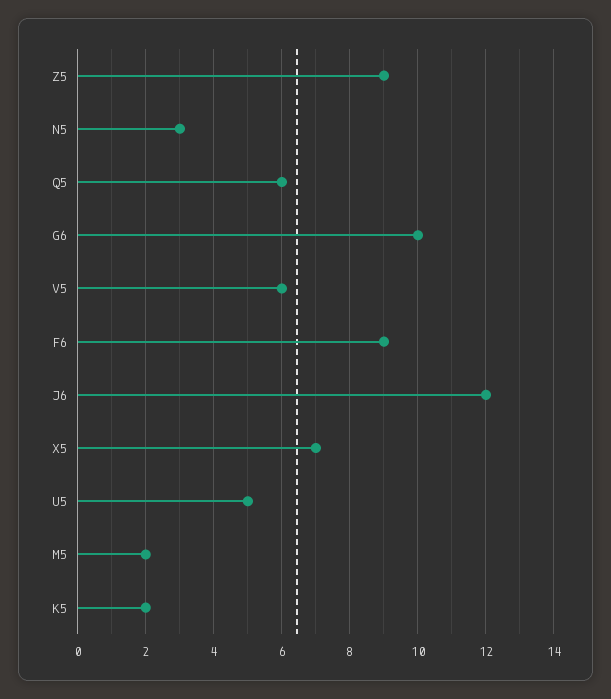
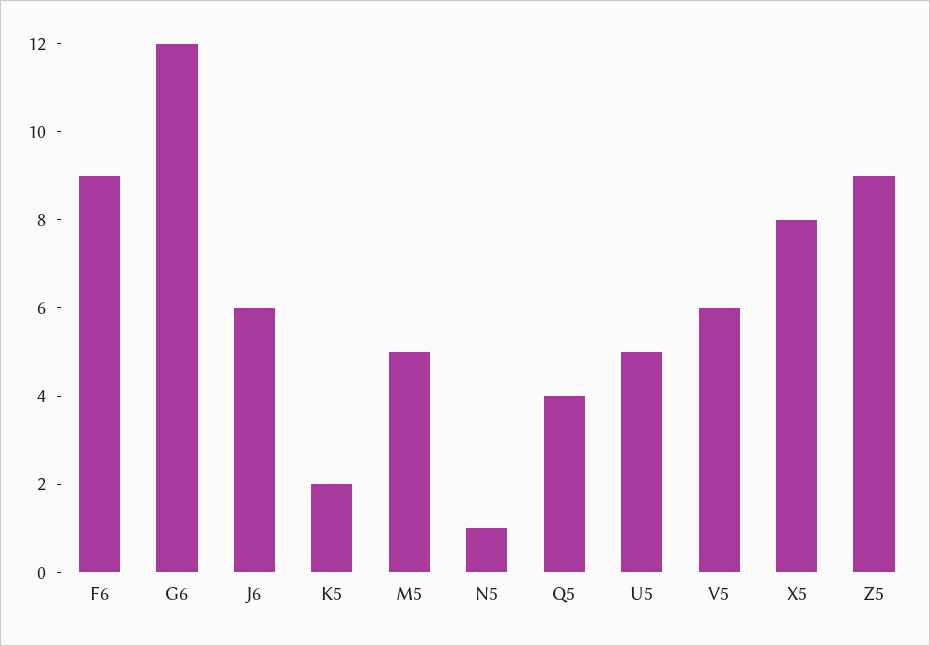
N5: 3 -> 1
Q5: 6 -> 4
G6: 10 -> 12
J6: 12 -> 6
X5: 7 -> 8
M5: 2 -> 5

